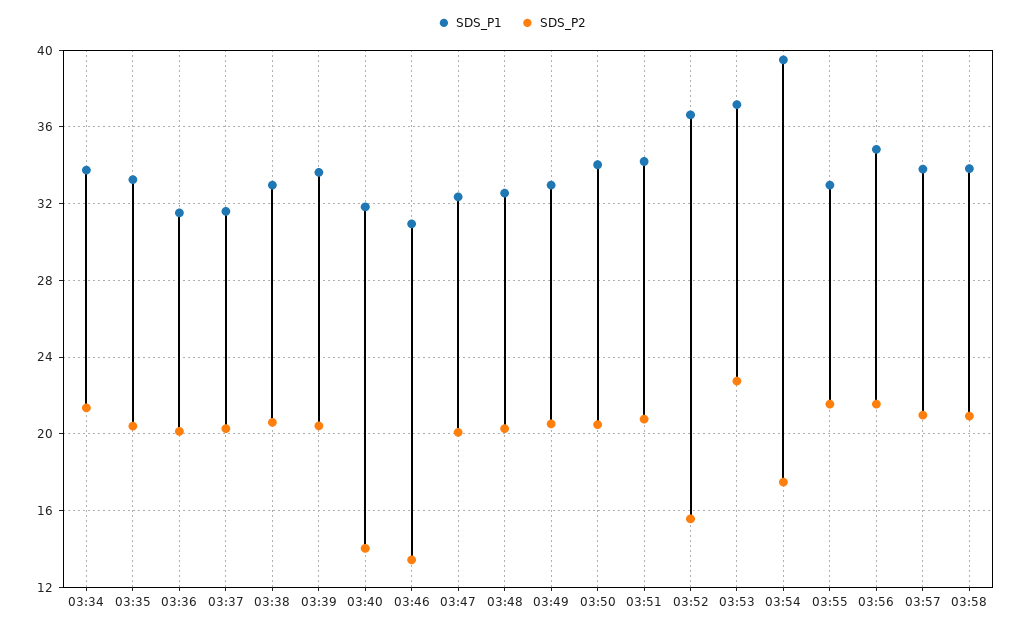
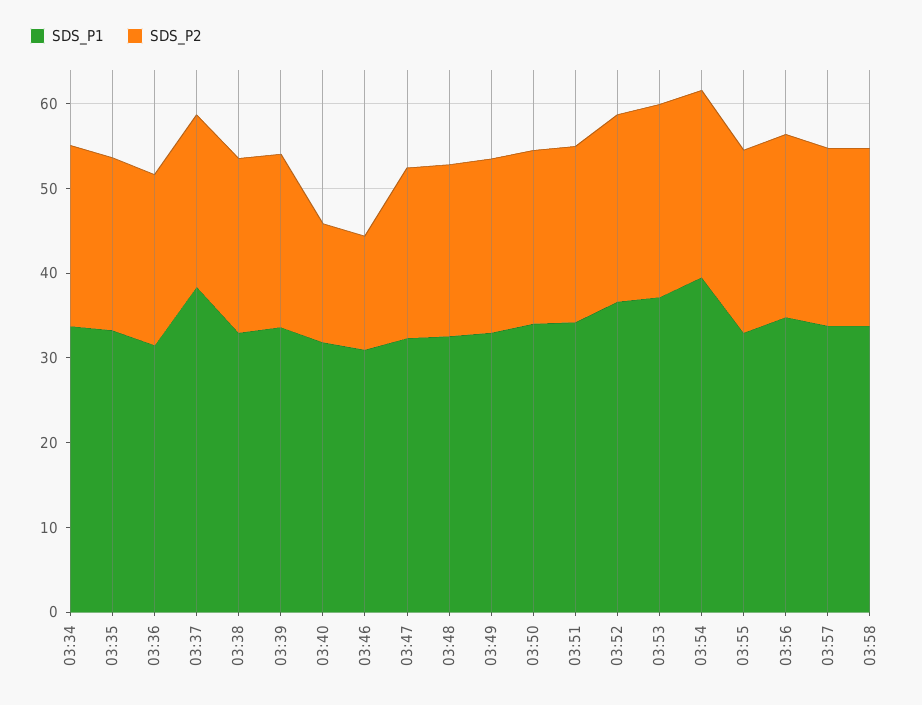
SDS_P1, 03:37: 31.5 -> 38
SDS_P2, 03:52: 15.5 -> 22
SDS_P2, 03:54: 17.5 -> 22

